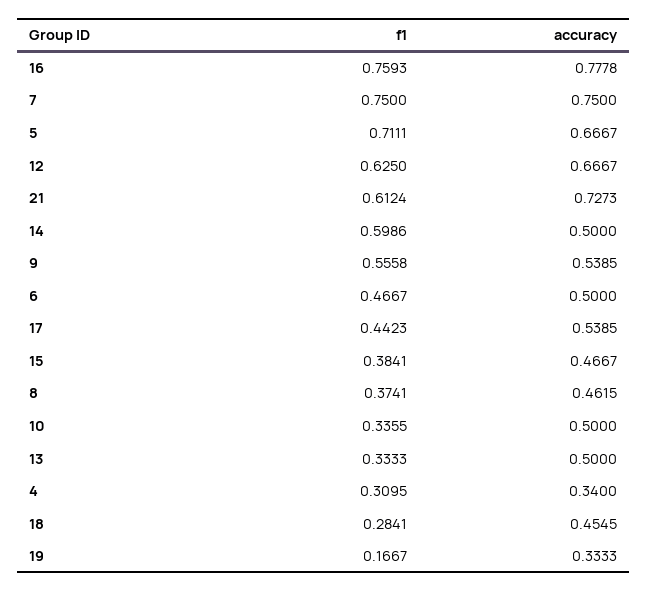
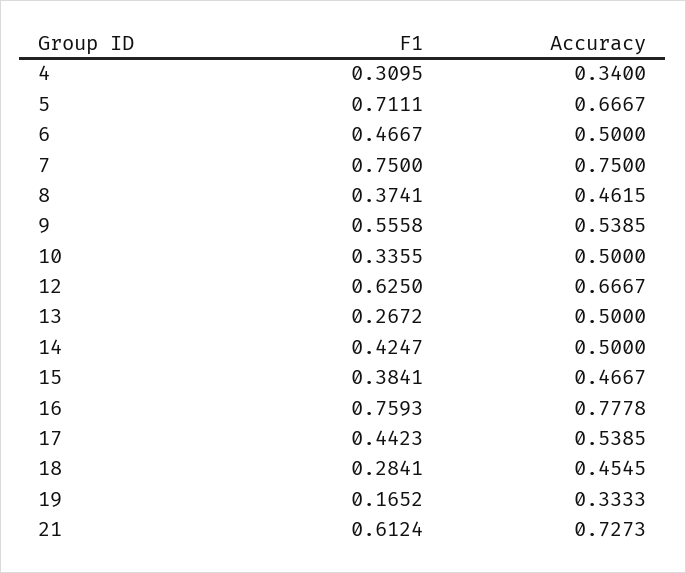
f1, 14: 0.5986 -> 0.4247
f1, 13: 0.3333 -> 0.2672
f1, 19: 0.1667 -> 0.1652

